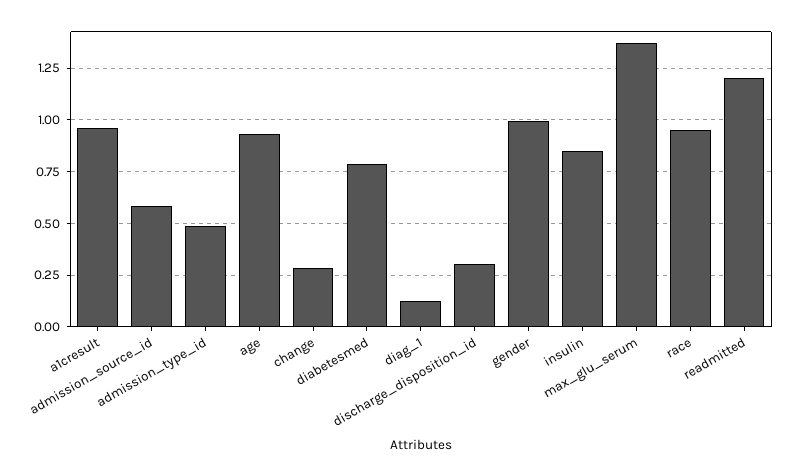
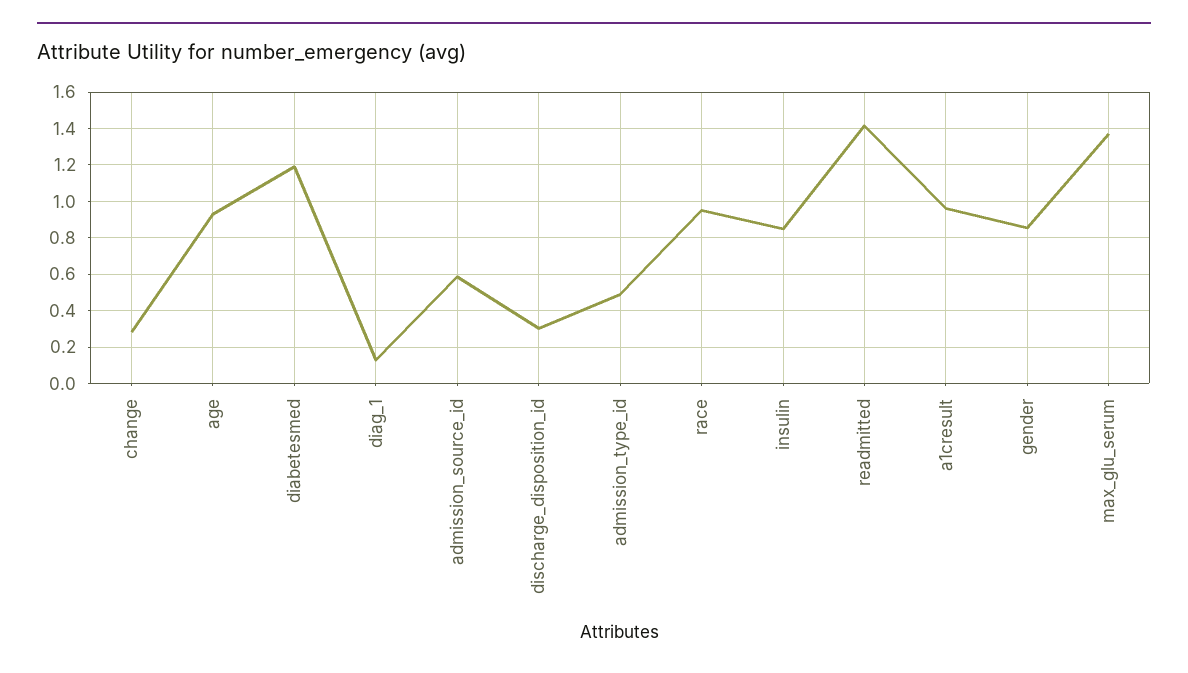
diabetesmed: 0.8 -> 1.2
gender: 1 -> 0.85
readmitted: 1.2 -> 1.4

